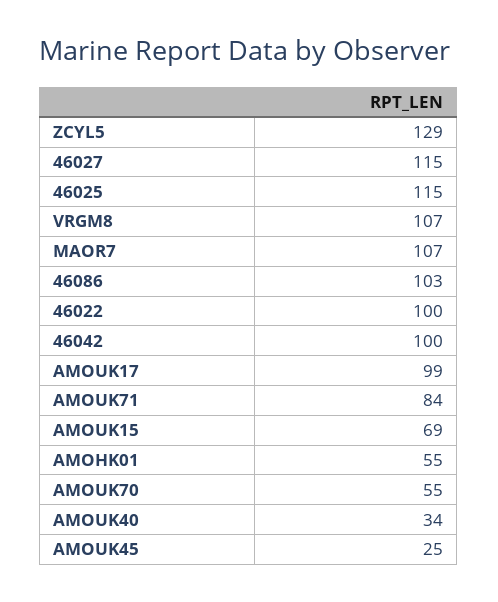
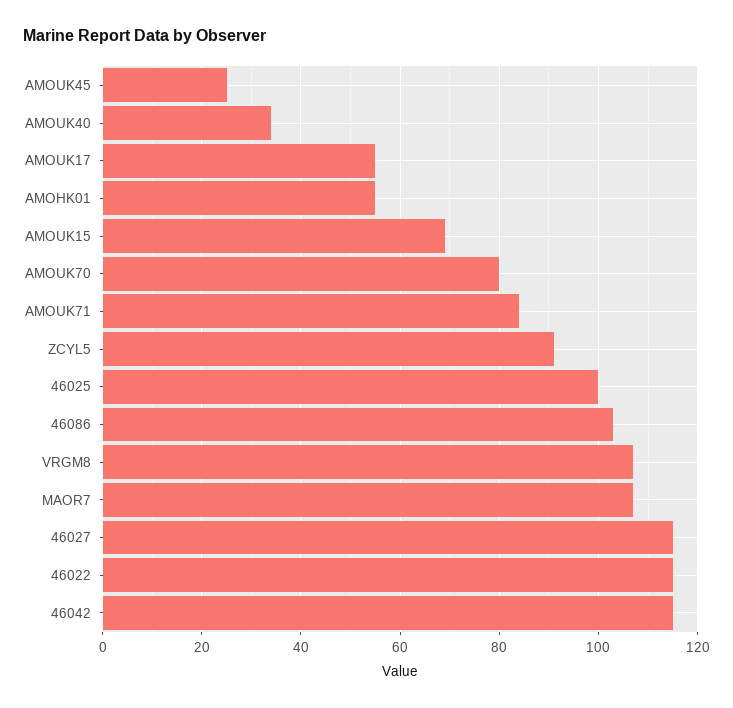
ZCYL5: 129 -> 90
46025: 115 -> 100
46022: 100 -> 115
46042: 100 -> 115
AMOUK17: 99 -> 55
AMOUK70: 55 -> 80

